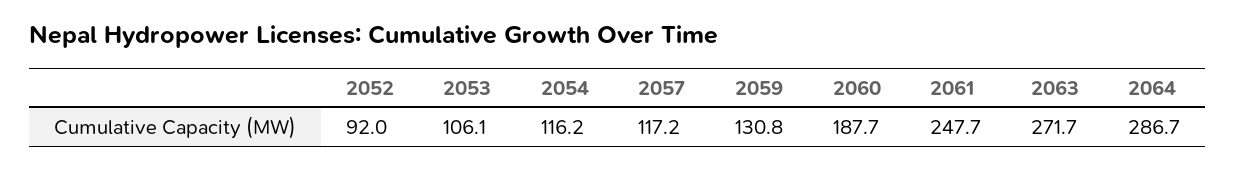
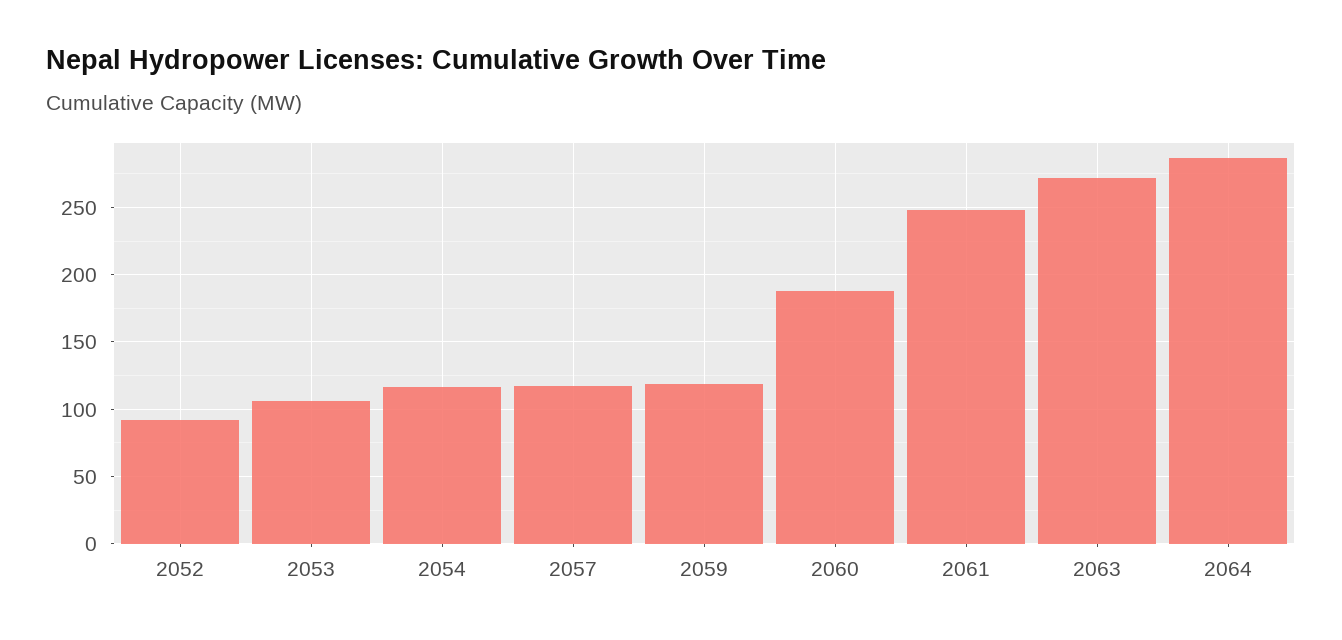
2059: 130.8 -> 120

